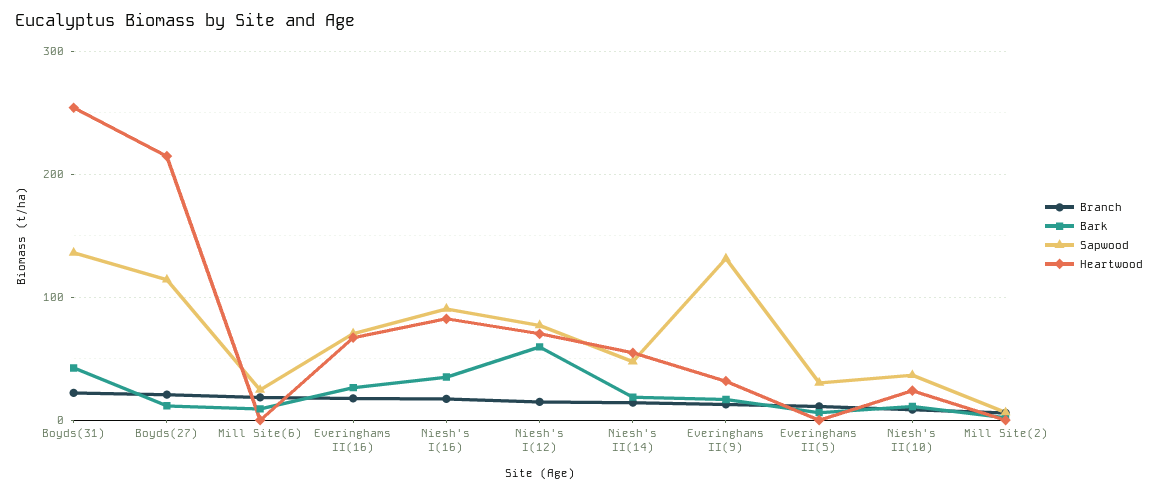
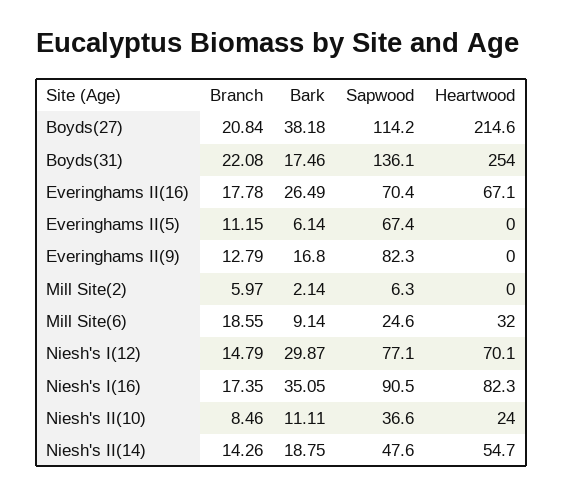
Bark, Boyds(31): 40 -> 17.46
Bark, Boyds(27): 10 -> 38.18
Heartwood, Mill Site(6): 0 -> 32
Bark, Niesh's I(12): 60 -> 29.87
Sapwood, Everinghams II(9): 130 -> 82.3
Heartwood, Everinghams II(9): 30 -> 0
Sapwood, Everinghams II(5): 30 -> 67.4

